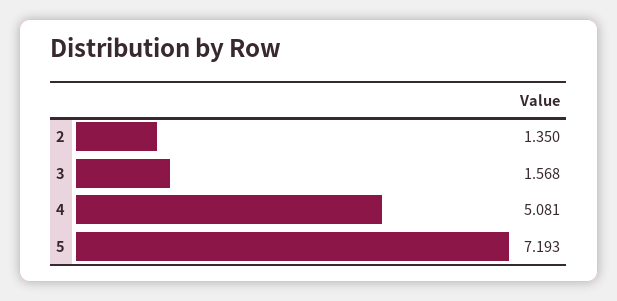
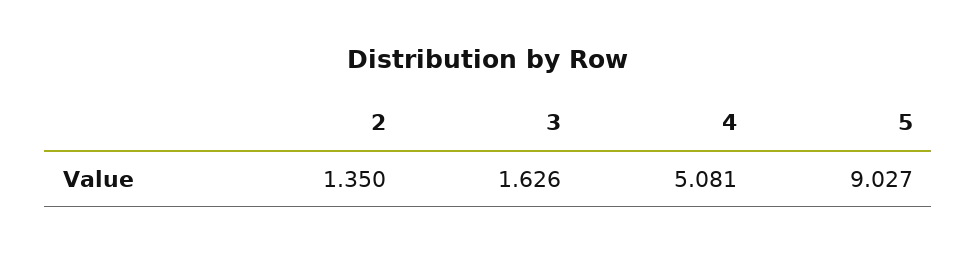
3: 1.568 -> 1.626
5: 7.193 -> 9.027

